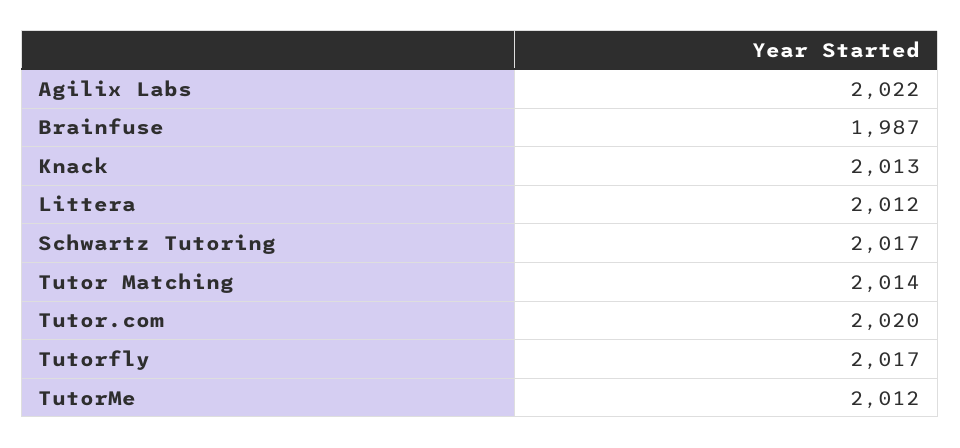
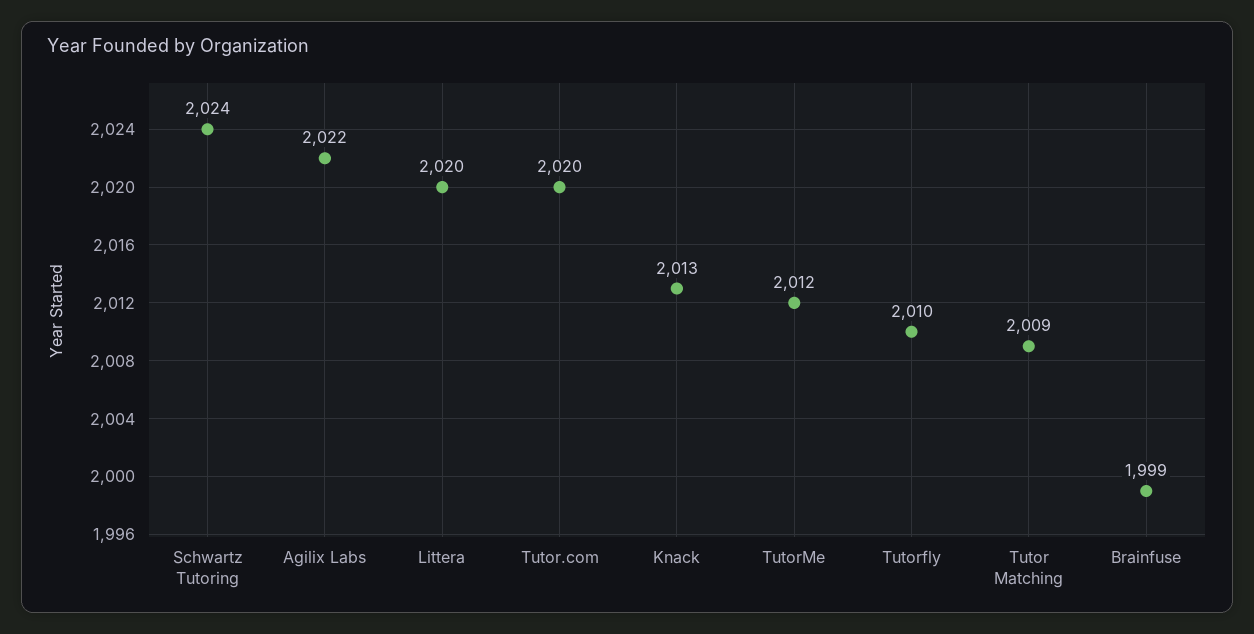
Brainfuse: 1987 -> 1999
Littera: 2012 -> 2020
Schwartz Tutoring: 2017 -> 2024
Tutor Matching: 2014 -> 2009
Tutorfly: 2017 -> 2010

